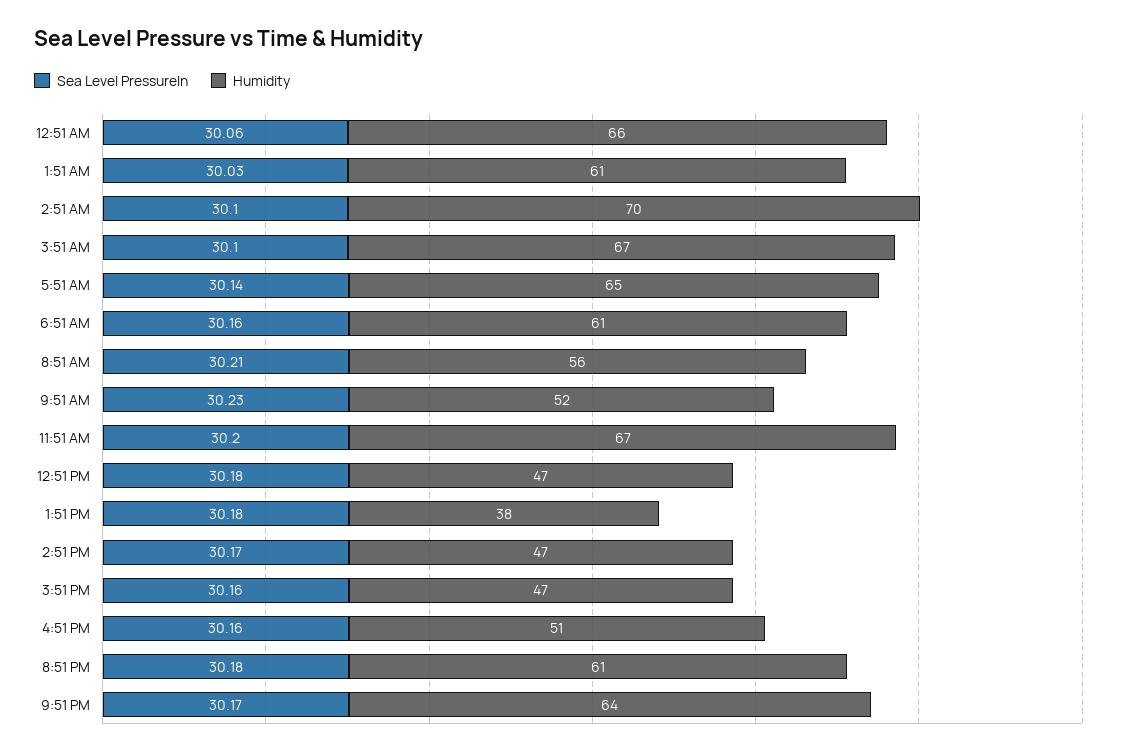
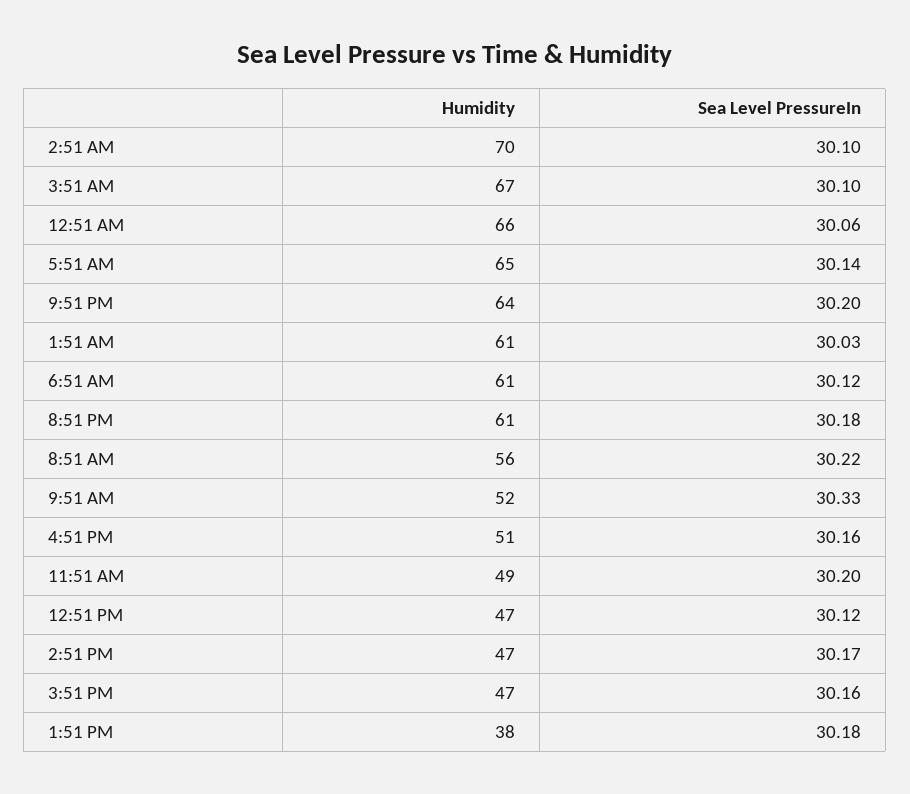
Sea Level PressureIn, 6:51 AM: 30.16 -> 30.12
Sea Level PressureIn, 8:51 AM: 30.21 -> 30.22
Sea Level PressureIn, 9:51 AM: 30.23 -> 30.33
Humidity, 11:51 AM: 67 -> 49
Sea Level PressureIn, 12:51 PM: 30.18 -> 30.12
Sea Level PressureIn, 9:51 PM: 30.17 -> 30.2

